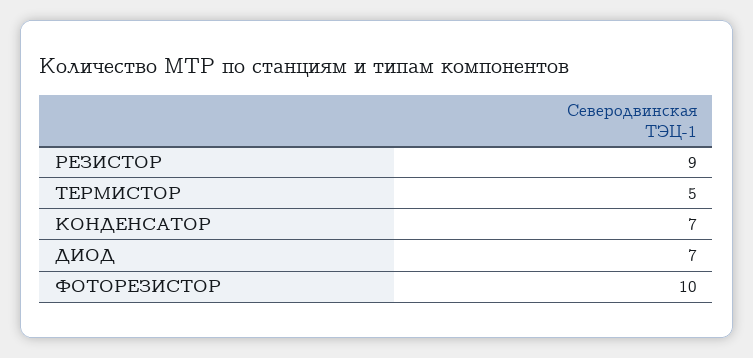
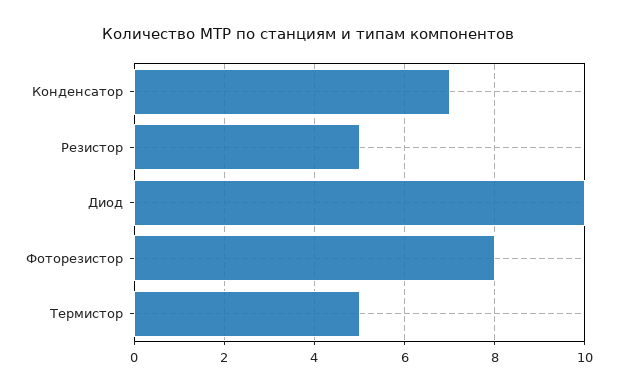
РЕЗИСТОР: 9 -> 5
ДИОД: 7 -> 10
ФОТОРЕЗИСТОР: 10 -> 8

